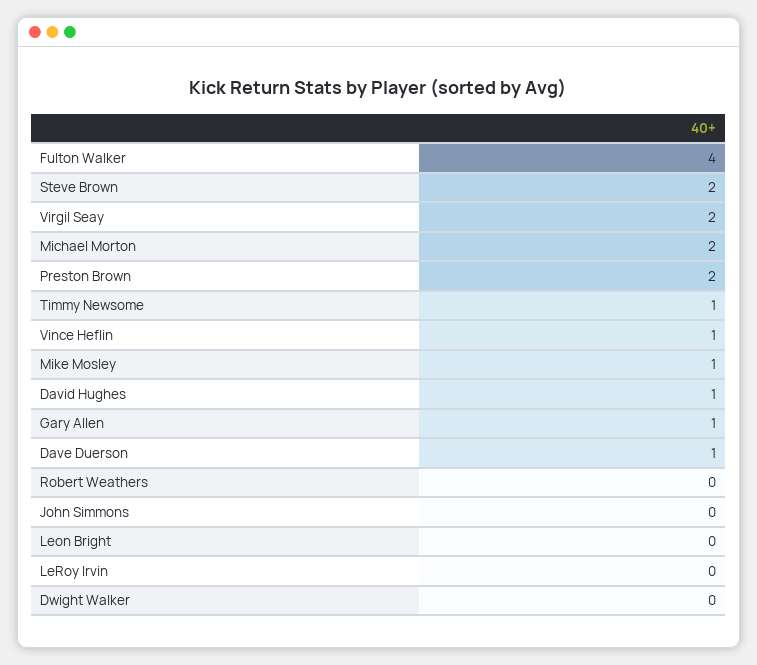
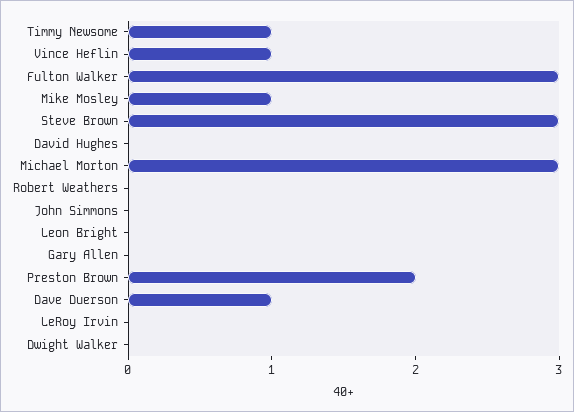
Fulton Walker: 4 -> 3
Steve Brown: 2 -> 3
Virgil Seay: 2 -> none
Michael Morton: 2 -> 3
David Hughes: 1 -> 0
Gary Allen: 1 -> 0

